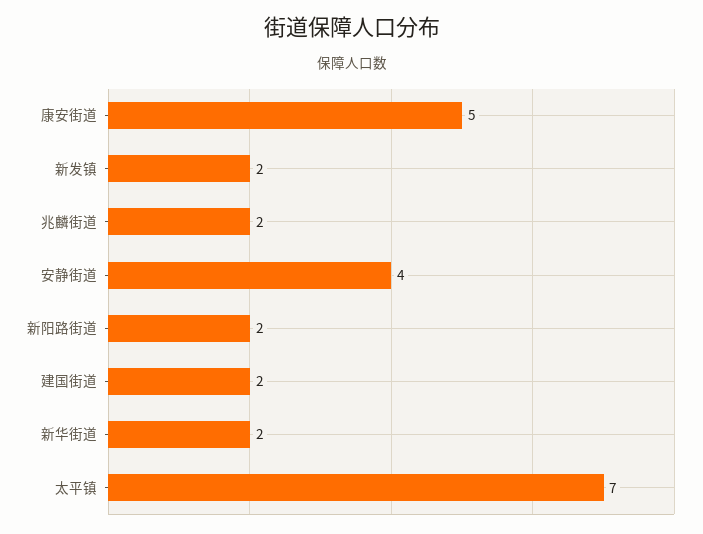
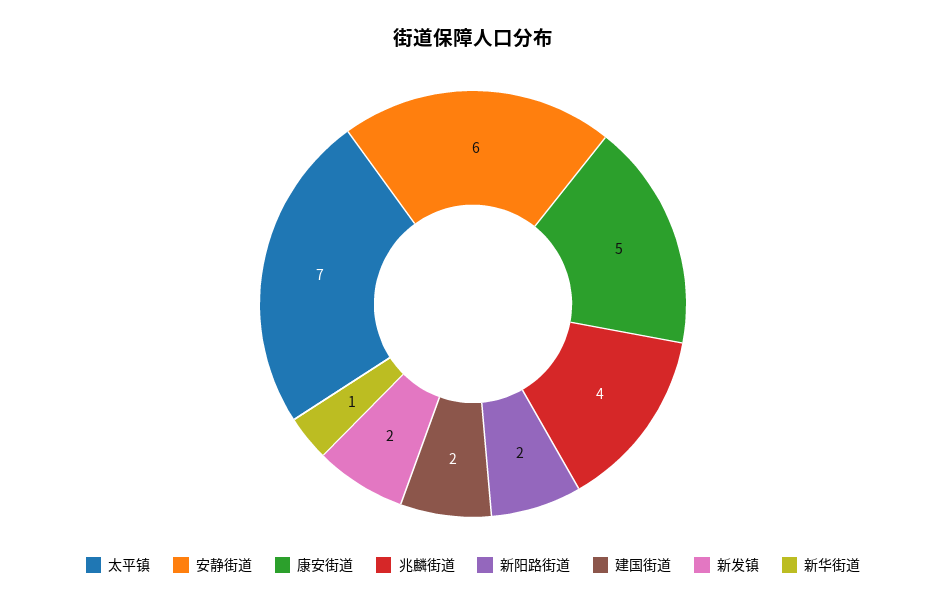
兆麟街道: 2 -> 4
安静街道: 4 -> 6
新华街道: 2 -> 1

